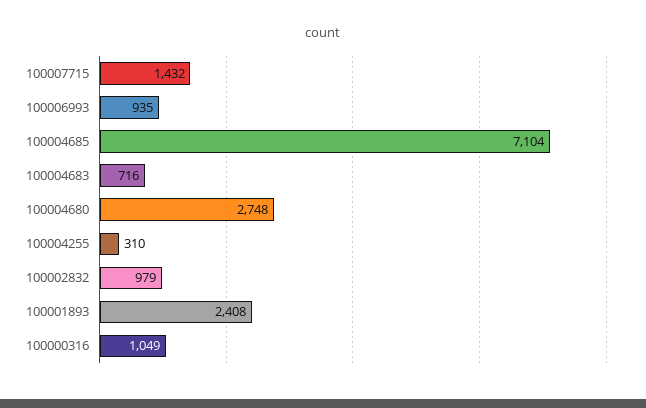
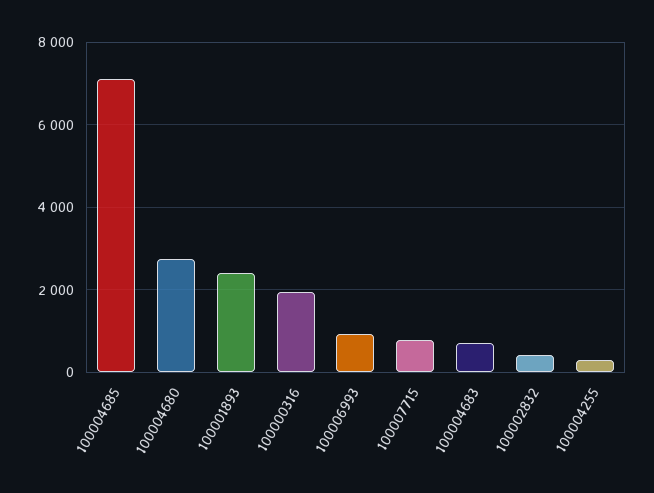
100007715: 1432 -> 800
100002832: 979 -> 400
100000316: 1049 -> 2000

